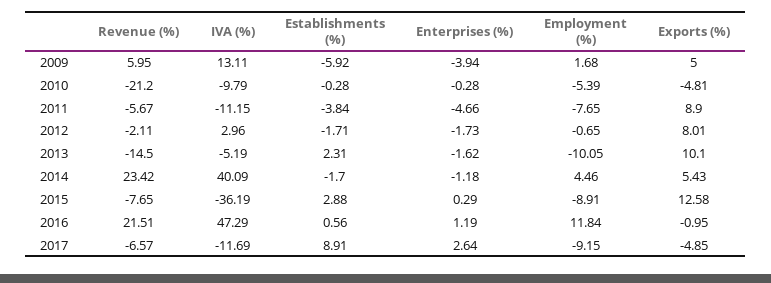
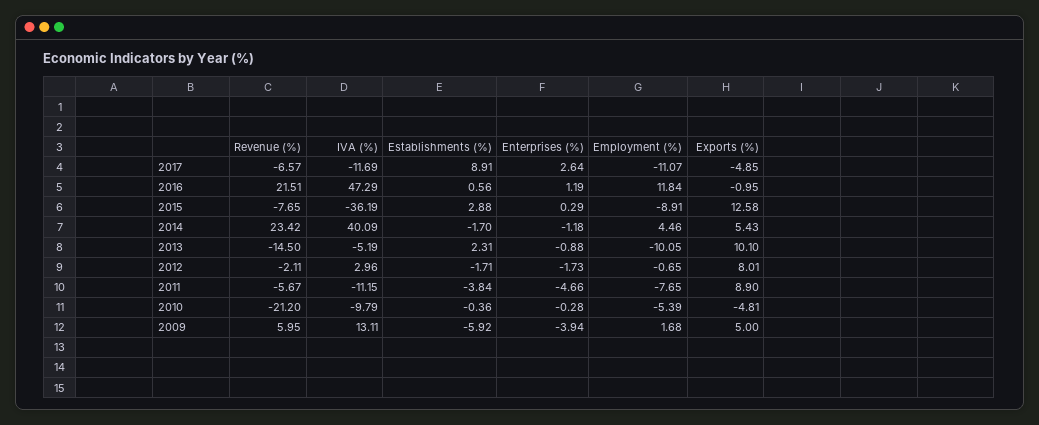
Establishments (%), 2010: -0.28 -> -0.36
Enterprises (%), 2013: -1.62 -> -0.88
Employment (%), 2017: -9.15 -> -11.07

